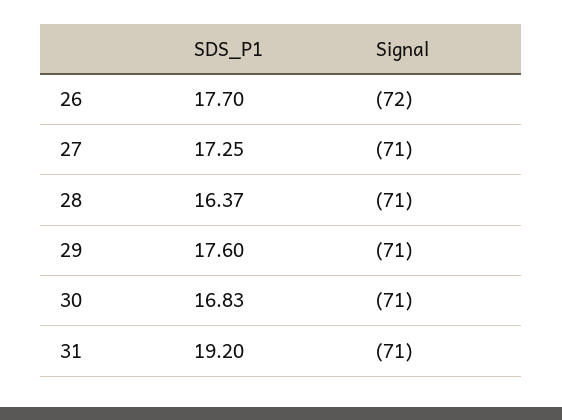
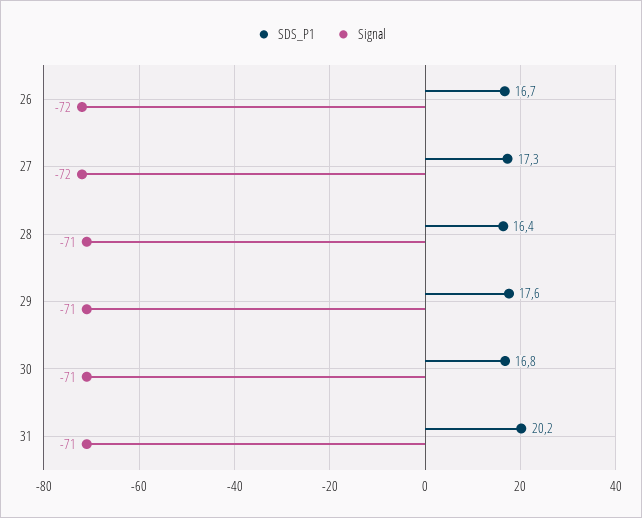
SDS_P1, 26: 17.7 -> 16.7
Signal, 27: -71 -> -72
SDS_P1, 31: 19.2 -> 20.2

